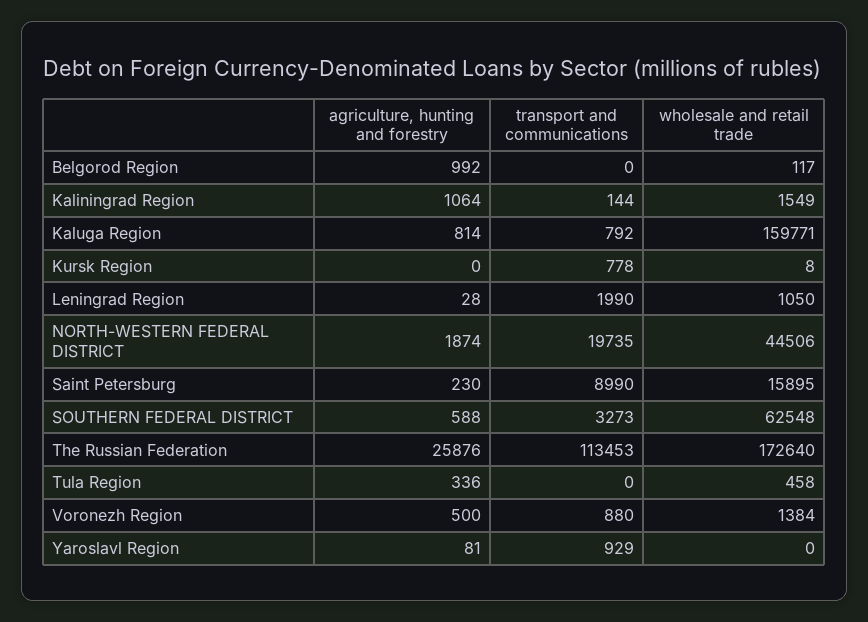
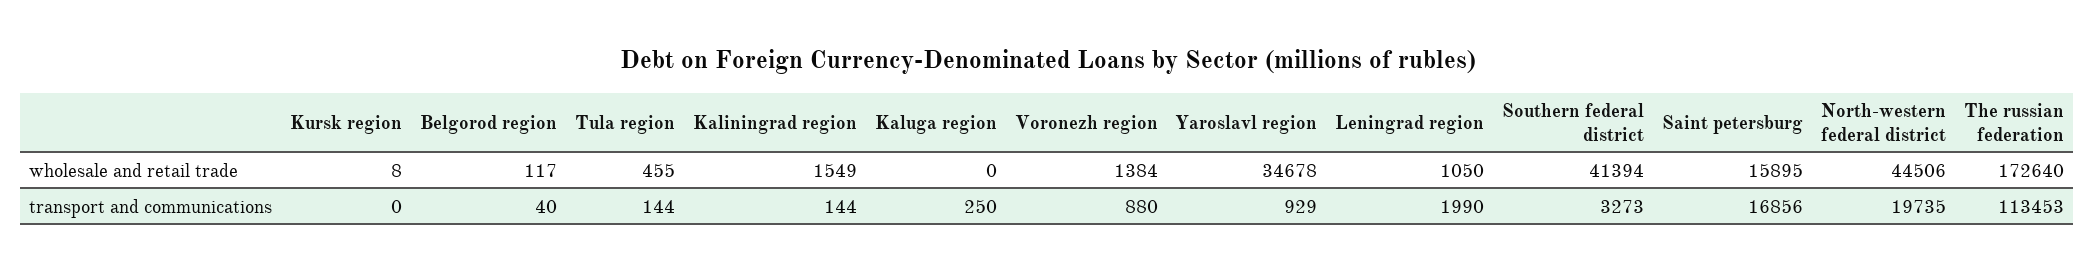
agriculture, hunting and forestry, Belgorod Region: 992 -> none
transport and communications, Belgorod Region: 0 -> 40
agriculture, hunting and forestry, Kaliningrad Region: 1064 -> none
agriculture, hunting and forestry, Kaluga Region: 814 -> none
transport and communications, Kaluga Region: 792 -> 250
wholesale and retail trade, Kaluga Region: 159771 -> 0
agriculture, hunting and forestry, Kursk Region: 0 -> none
transport and communications, Kursk Region: 778 -> 0
agriculture, hunting and forestry, Leningrad Region: 28 -> none
agriculture, hunting and forestry, NORTH-WESTERN FEDERAL DISTRICT: 1874 -> none
agriculture, hunting and forestry, Saint Petersburg: 230 -> none
transport and communications, Saint Petersburg: 8990 -> 16856
agriculture, hunting and forestry, SOUTHERN FEDERAL DISTRICT: 588 -> none
wholesale and retail trade, SOUTHERN FEDERAL DISTRICT: 62548 -> 41394
agriculture, hunting and forestry, The Russian Federation: 25876 -> none
agriculture, hunting and forestry, Tula Region: 336 -> none
transport and communications, Tula Region: 0 -> 144
wholesale and retail trade, Tula Region: 458 -> 455
agriculture, hunting and forestry, Voronezh Region: 500 -> none
agriculture, hunting and forestry, Yaroslavl Region: 81 -> none
wholesale and retail trade, Yaroslavl Region: 0 -> 34678

